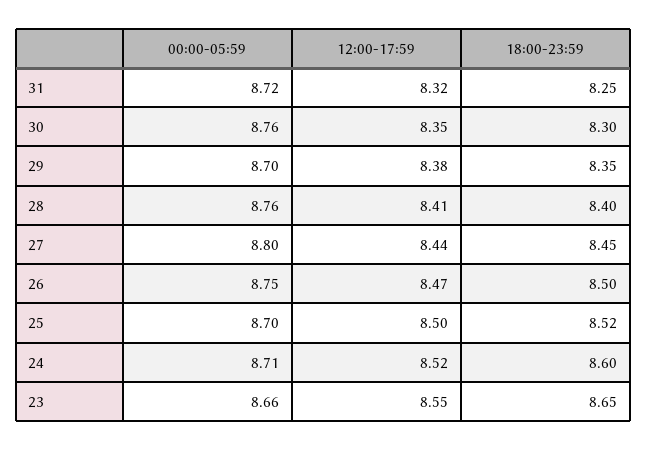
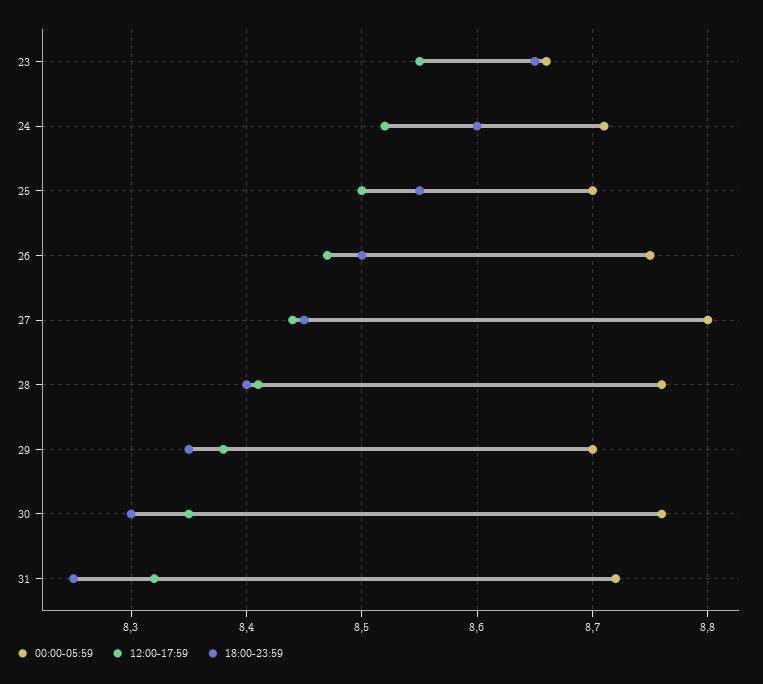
18:00-23:59, 25: 8.52 -> 8.55

